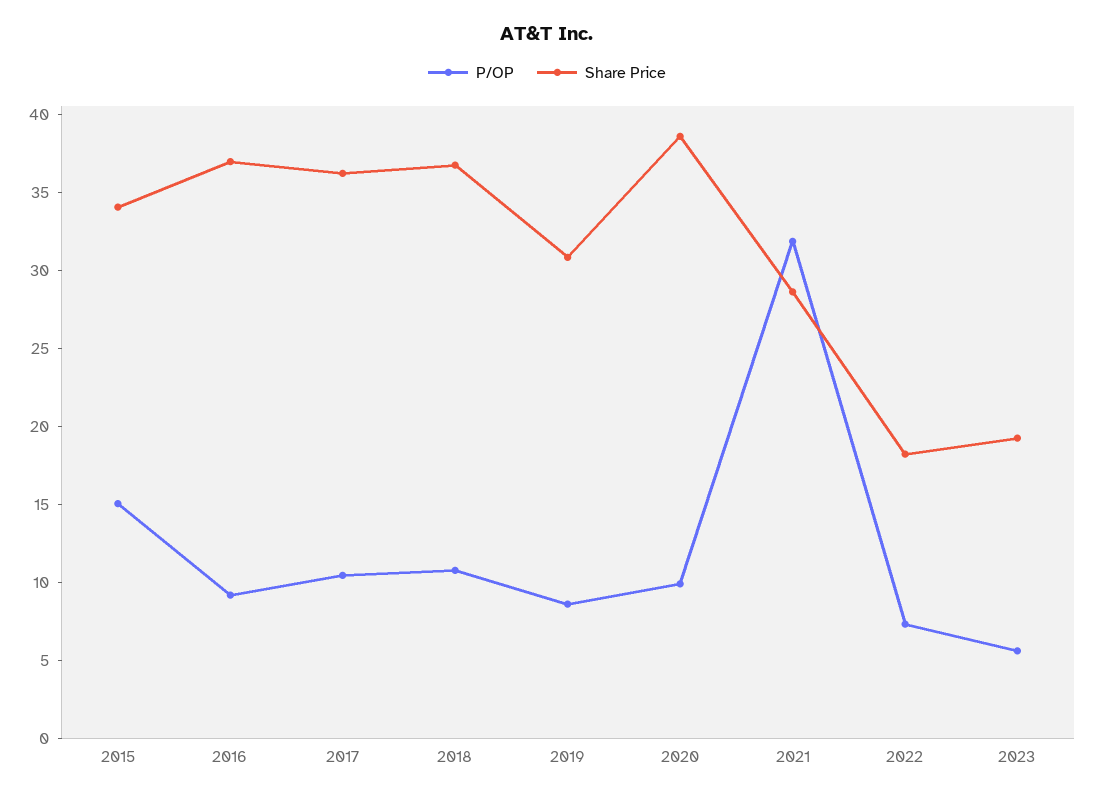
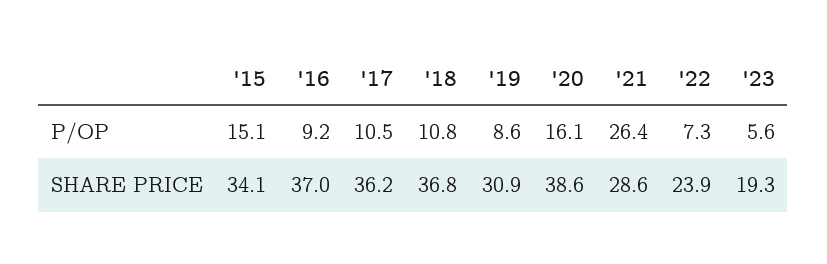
P/OP, 2020: 10 -> 16.1
P/OP, 2021: 32 -> 26.4
Share Price, 2022: 18 -> 23.9

